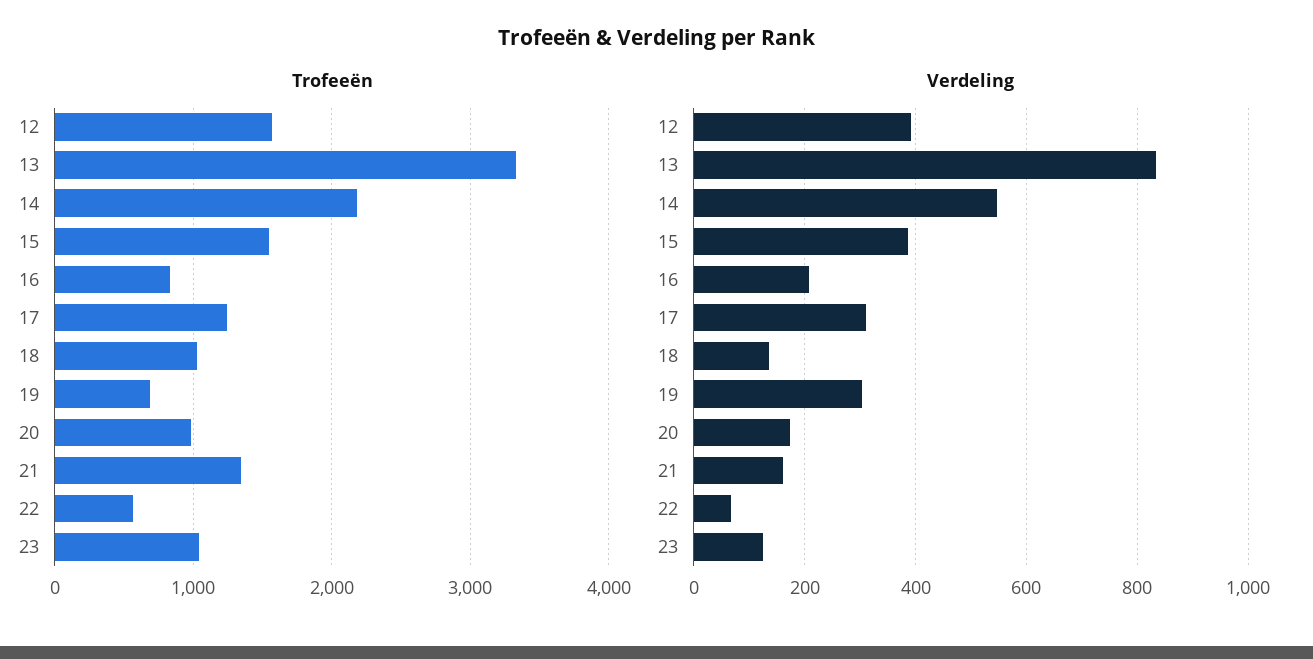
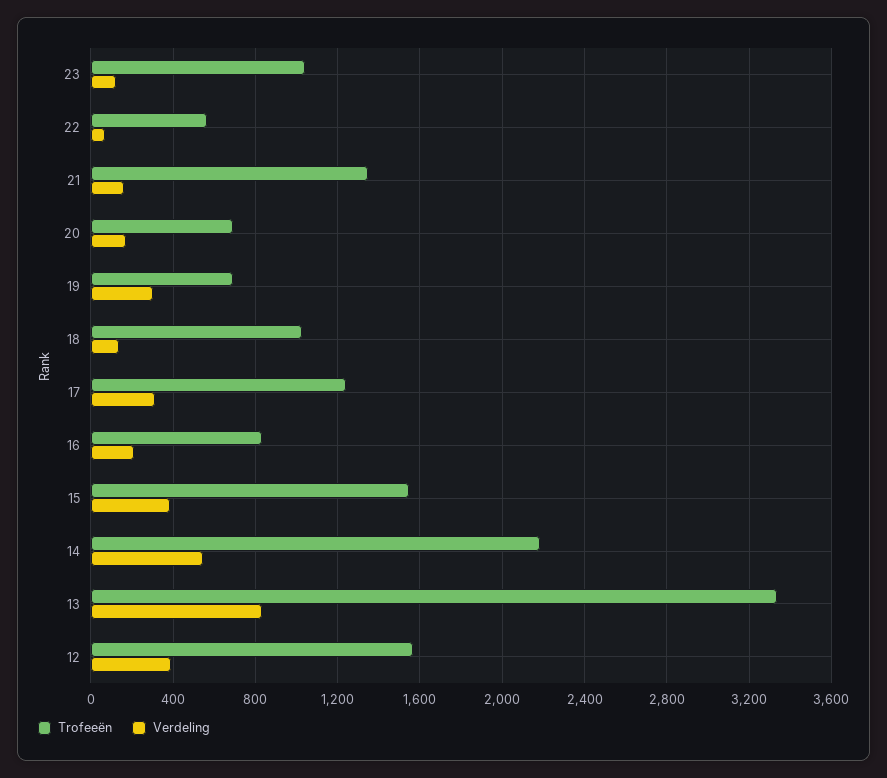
Trofeeën, 20: 1000 -> 700

